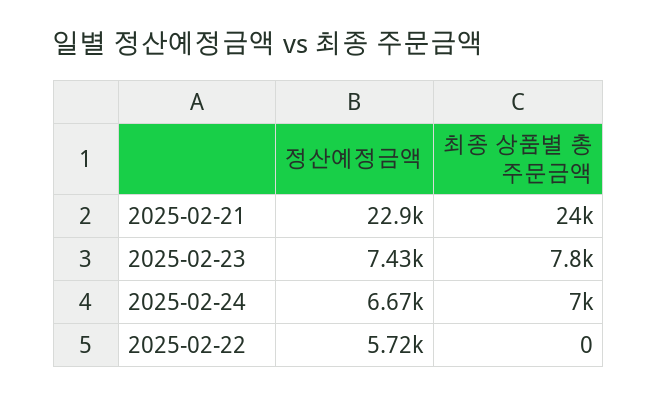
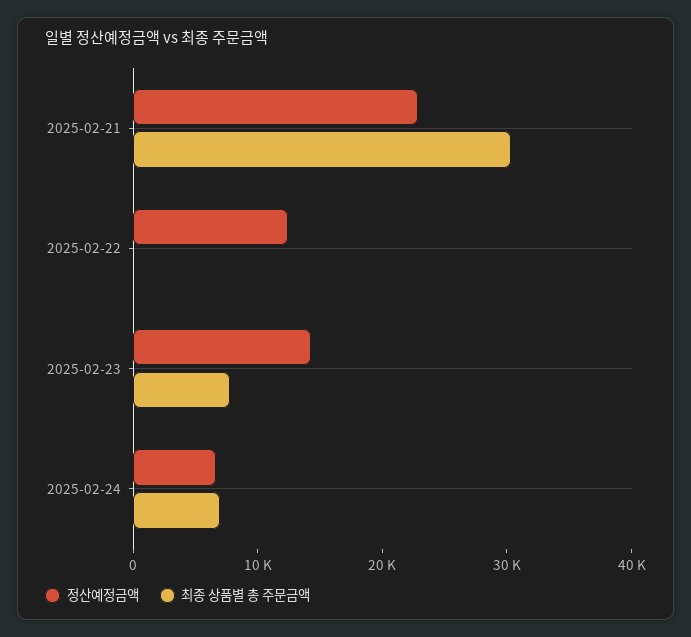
최종 상품별 총 주문금액, 2025-02-21: 24000 -> 30000
정산예정금액, 2025-02-23: 7430 -> 14000
정산예정금액, 2025-02-22: 5720 -> 12000

